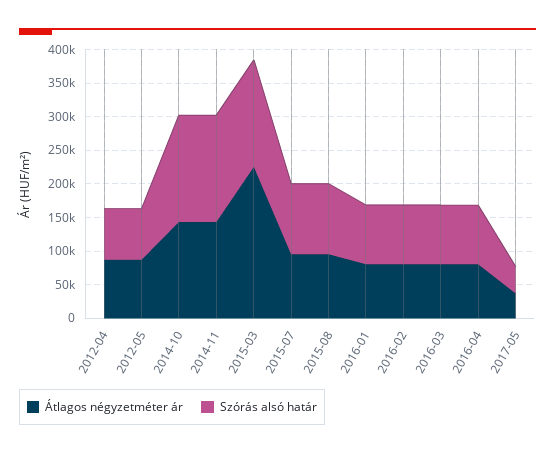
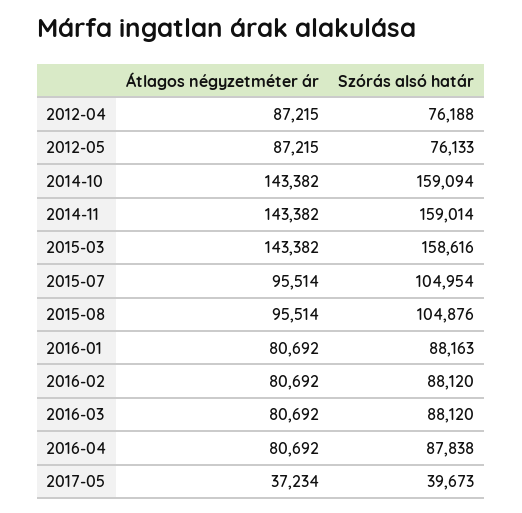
Átlagos négyzetméter ár, 2015-03: 225000 -> 143382

